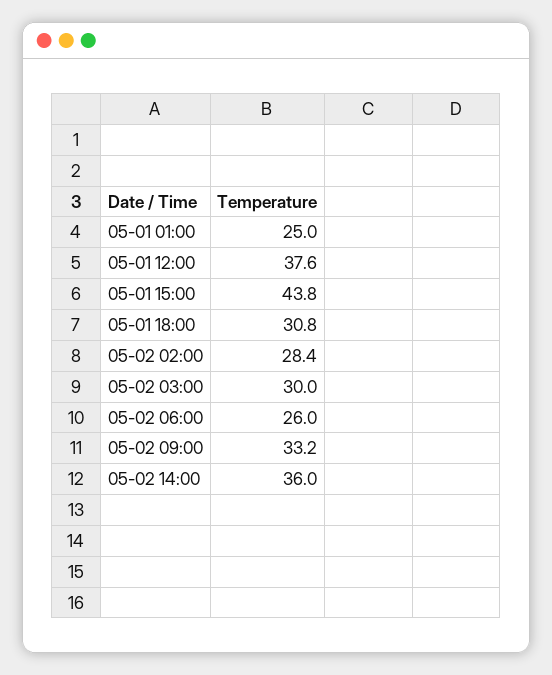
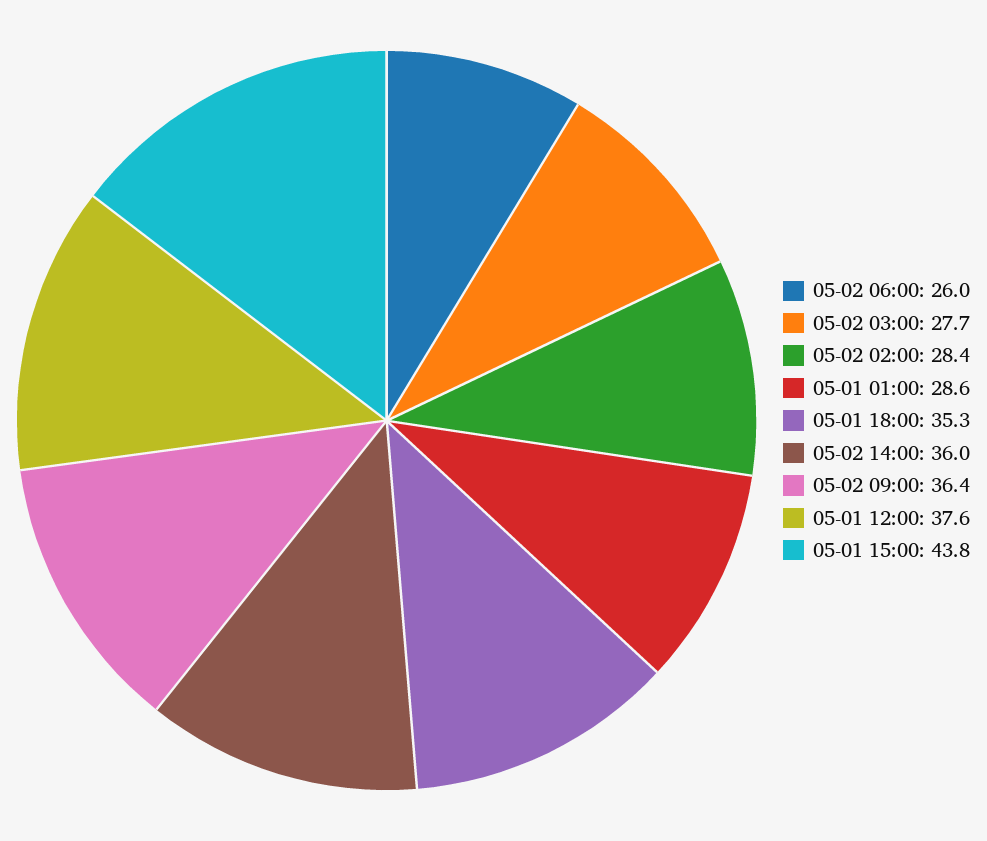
05-01 01:00: 25 -> 28.6
05-01 18:00: 30.8 -> 35.3
05-02 03:00: 30 -> 27.7
05-02 09:00: 33.2 -> 36.4

